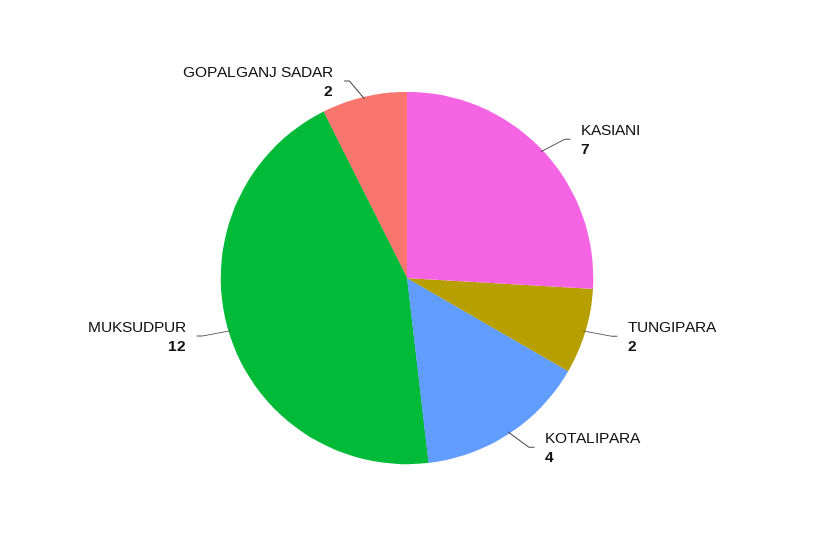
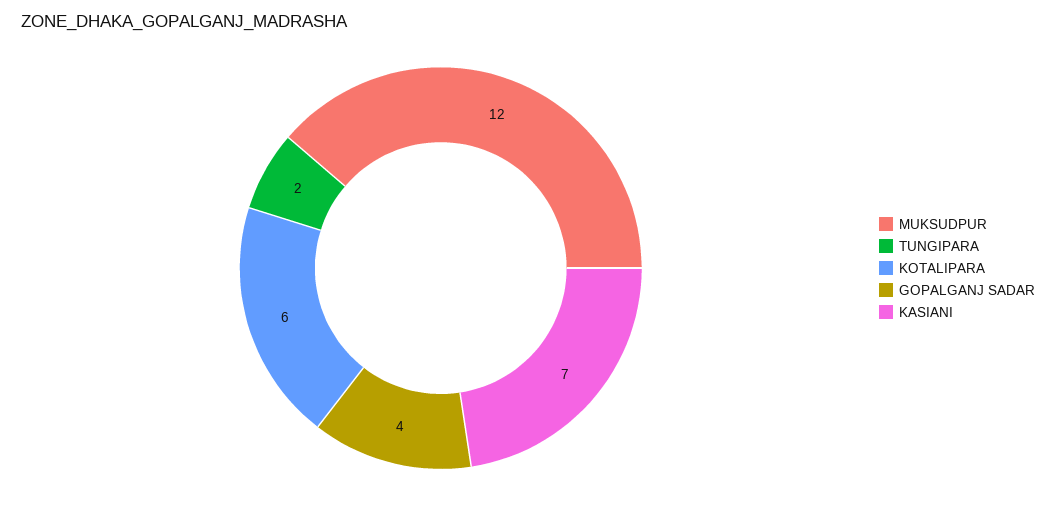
KOTALIPARA: 4 -> 6
GOPALGANJ SADAR: 2 -> 4

